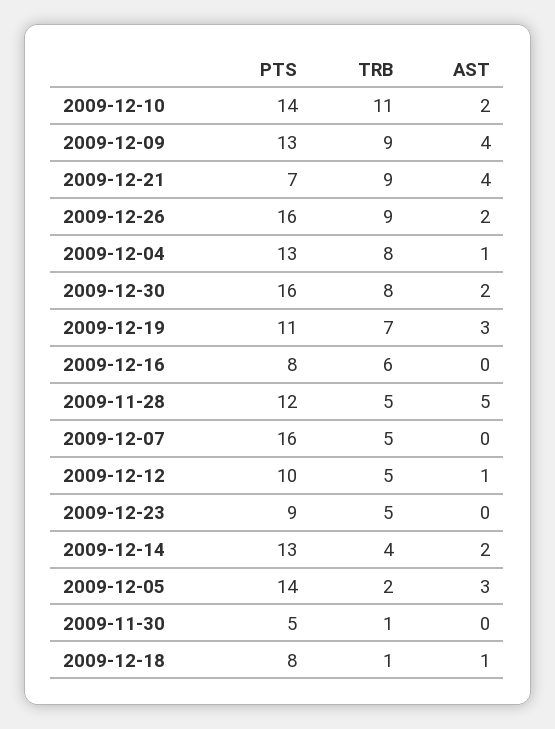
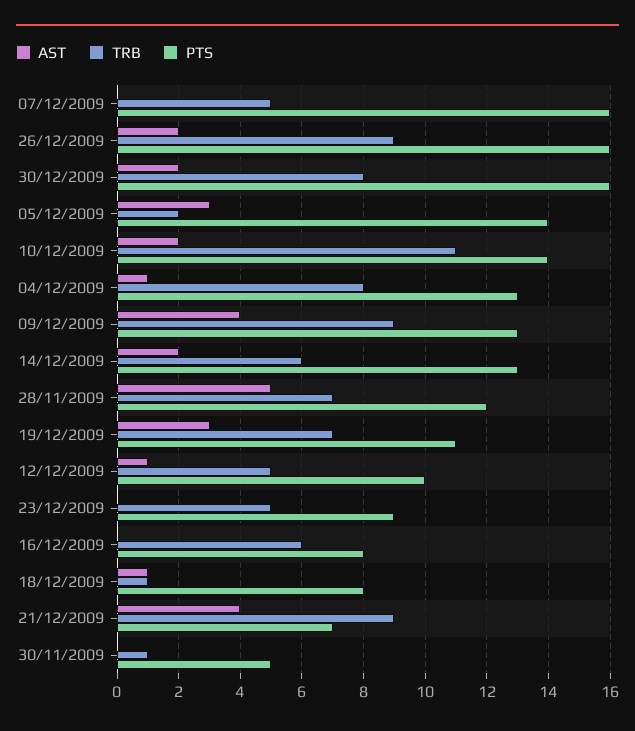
TRB, 2009-11-28: 5 -> 7
TRB, 2009-12-14: 4 -> 6

